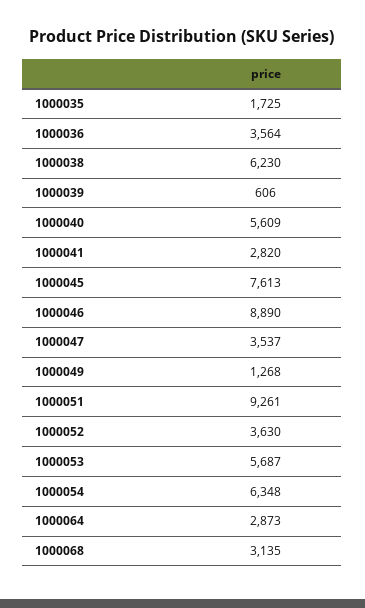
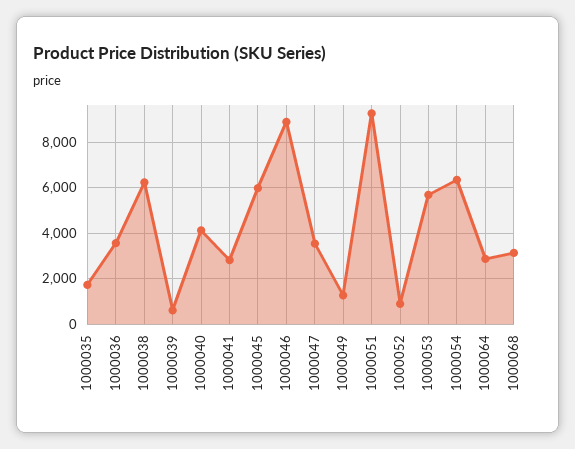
1000040: 5609 -> 4000
1000045: 7613 -> 6000
1000052: 3630 -> 1000

